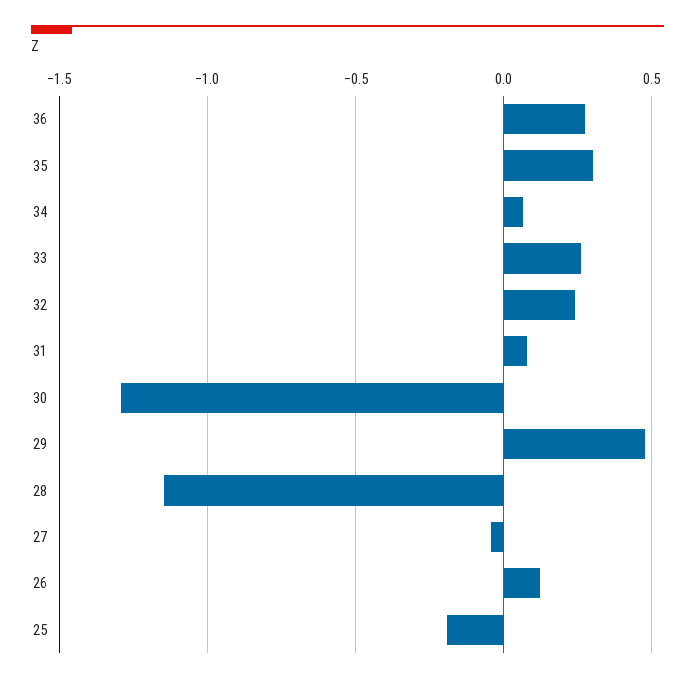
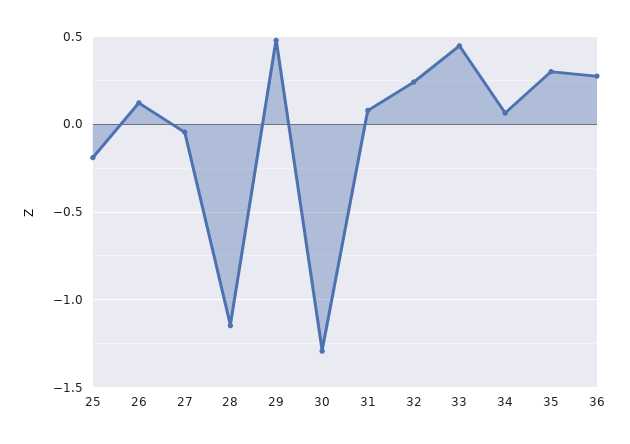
33: 0.25 -> 0.45

